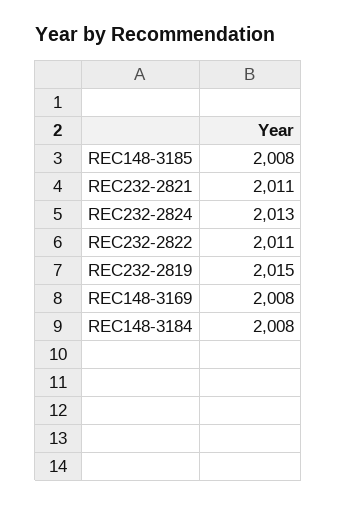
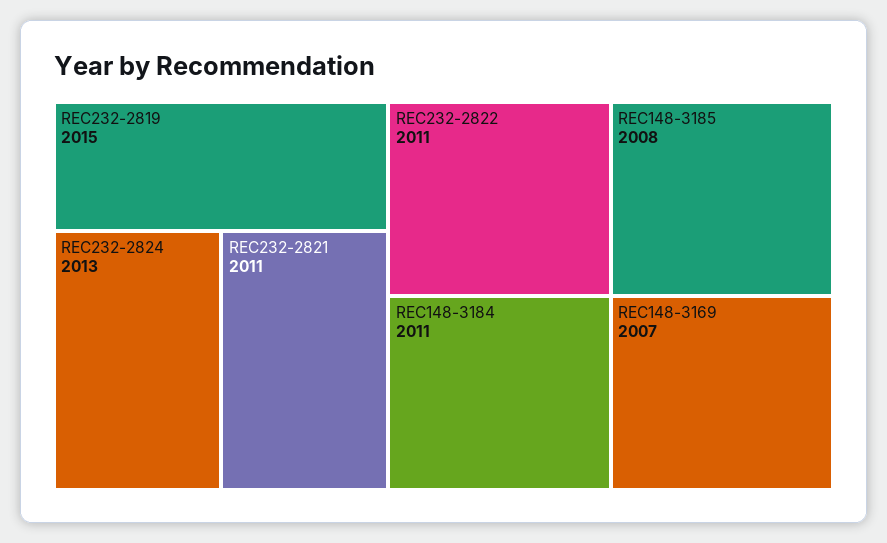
REC148-3169: 2008 -> 2007
REC148-3184: 2008 -> 2011

